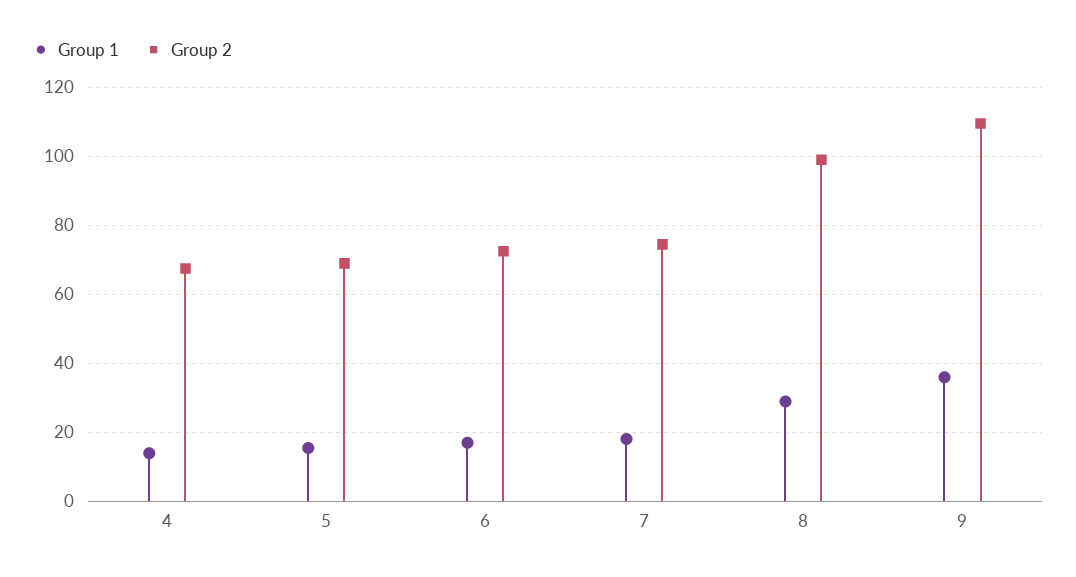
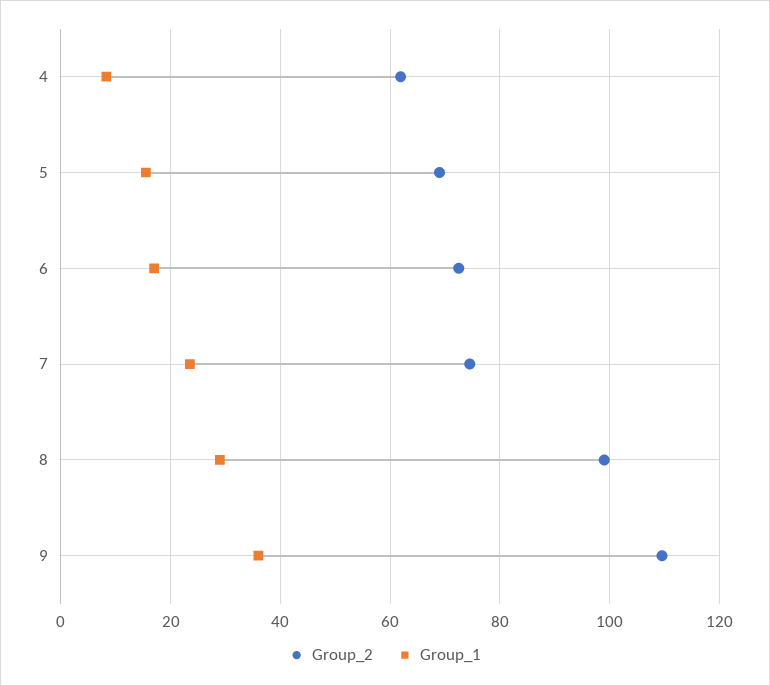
Group 1, 4: 14 -> 8
Group 2, 4: 68 -> 62
Group 1, 7: 18 -> 24

